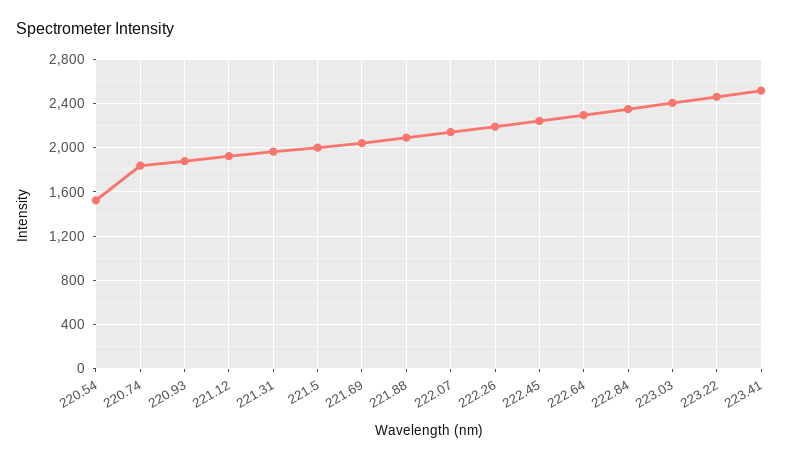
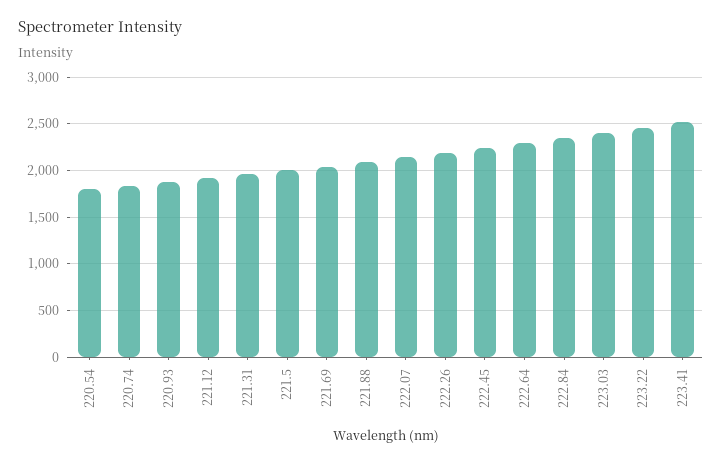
220.54: 1500 -> 1800

